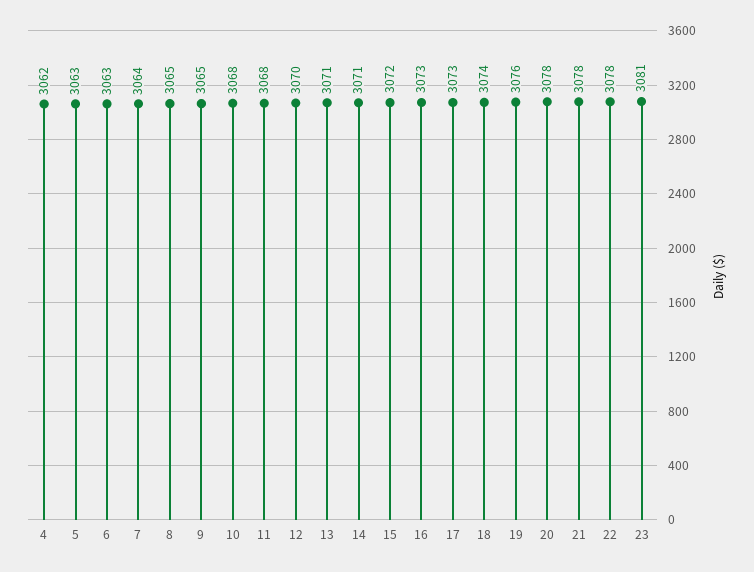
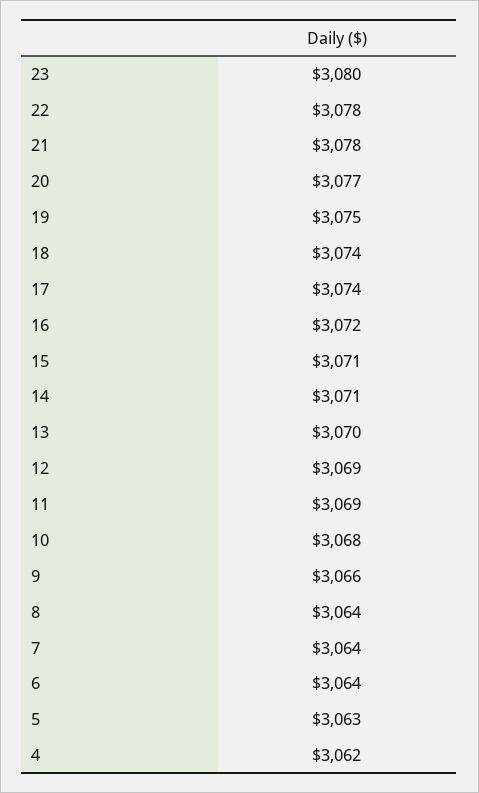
6: 3063 -> 3064
8: 3065 -> 3064
9: 3065 -> 3066
11: 3068 -> 3069
12: 3070 -> 3069
13: 3071 -> 3070
15: 3072 -> 3071
16: 3073 -> 3072
17: 3073 -> 3074
19: 3076 -> 3075
20: 3078 -> 3077
23: 3081 -> 3080

